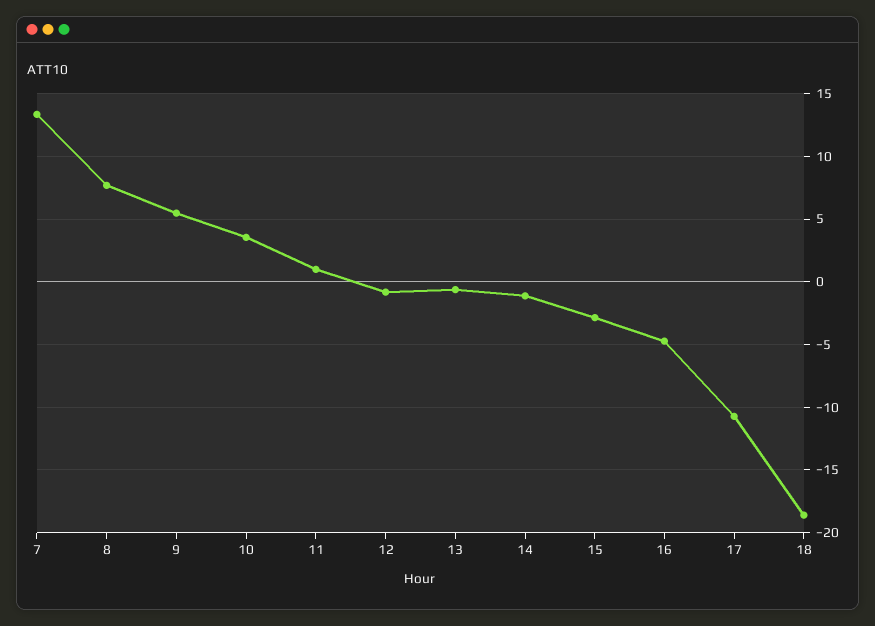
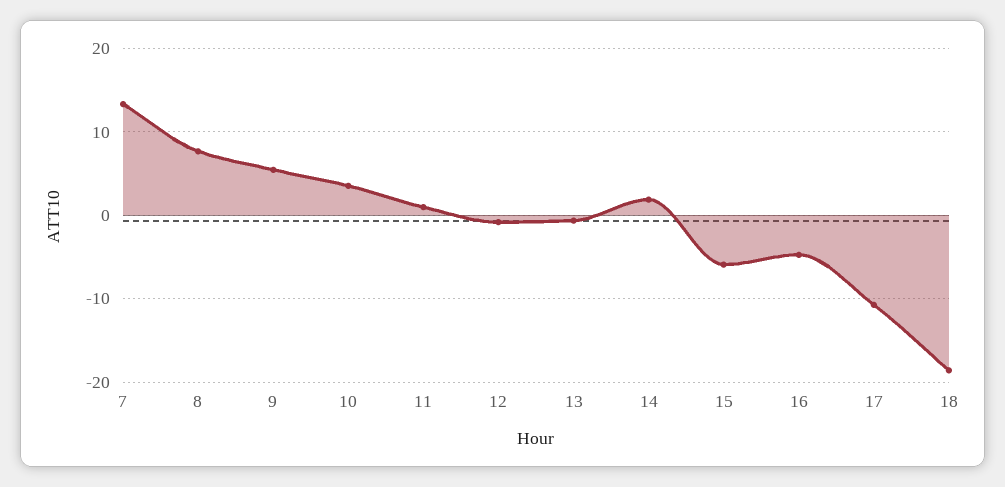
14: -1 -> 2
15: -3 -> -6

